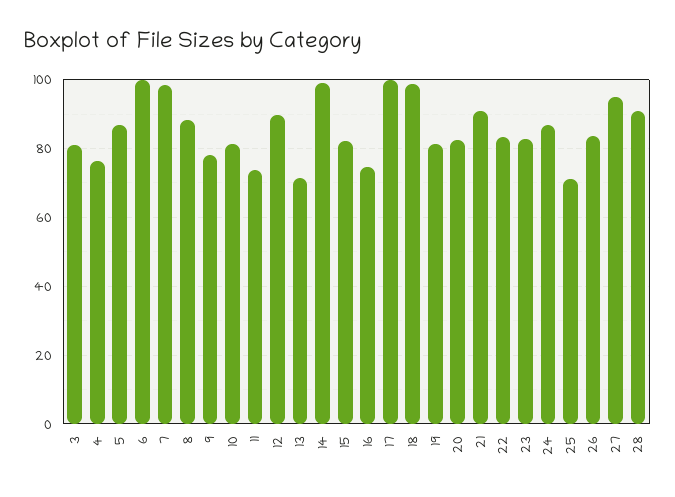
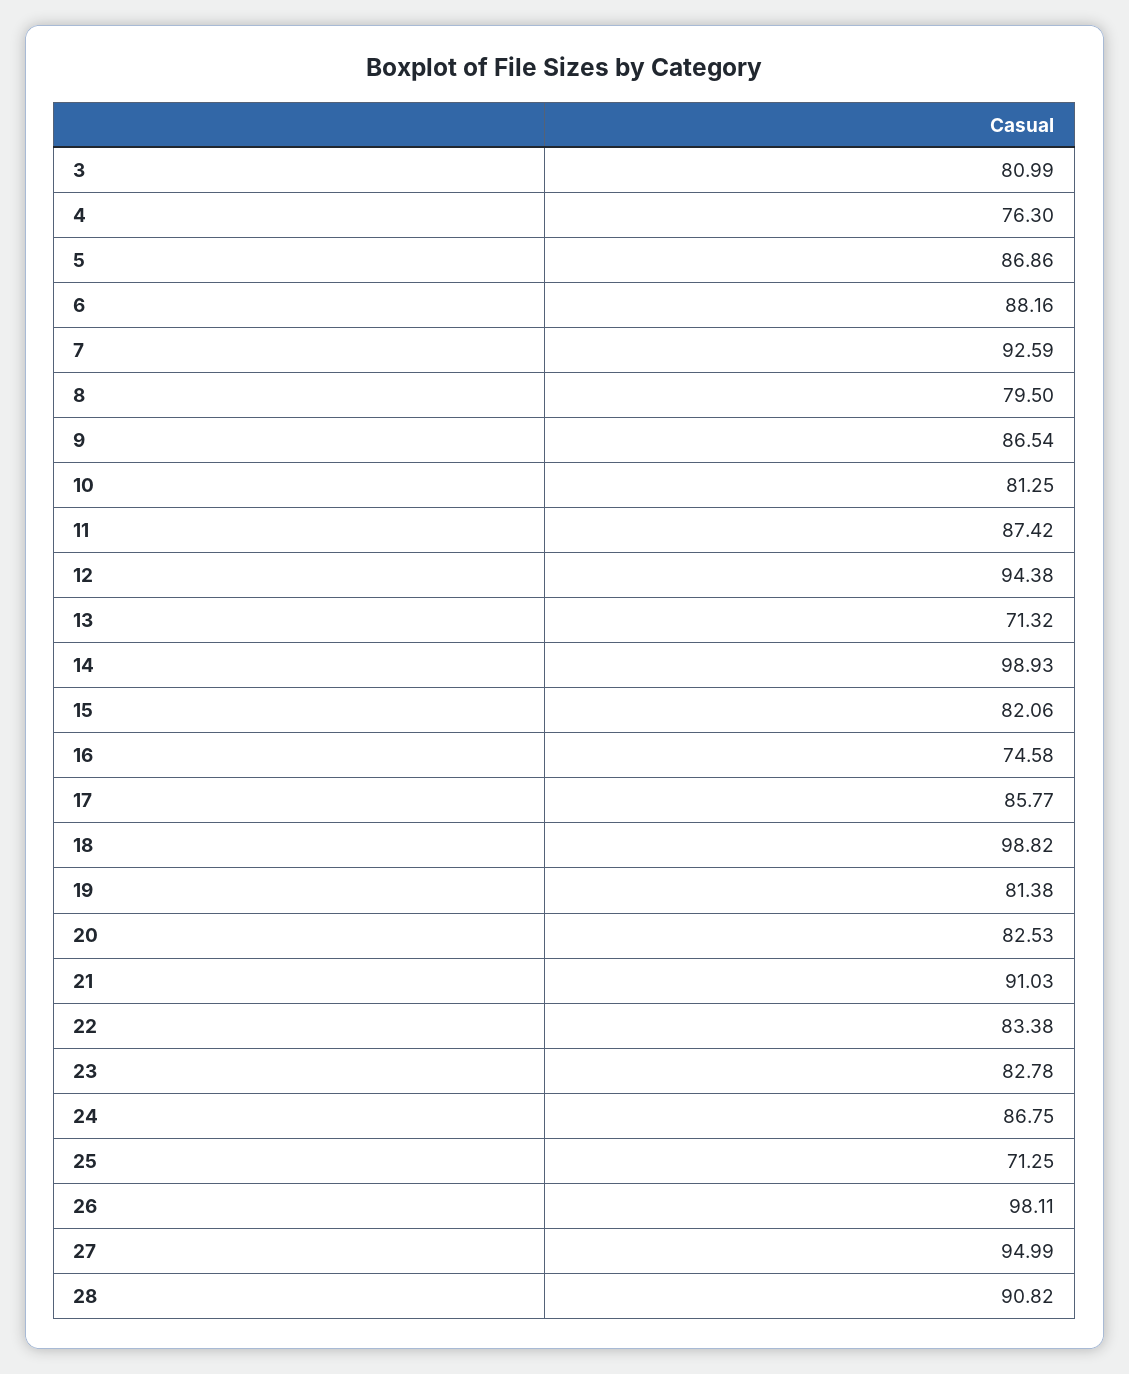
6: 100 -> 88.16
7: 98 -> 92.59
8: 88 -> 79.5
9: 78 -> 86.54
11: 74 -> 87.42
12: 90 -> 94.38
17: 100 -> 85.77
26: 84 -> 98.11

